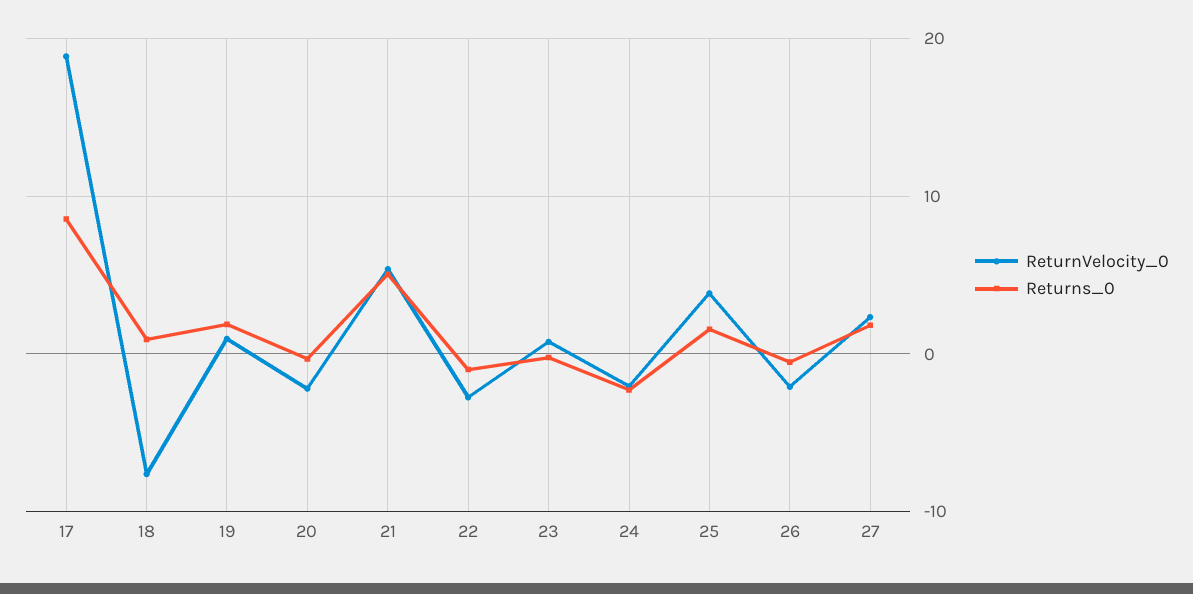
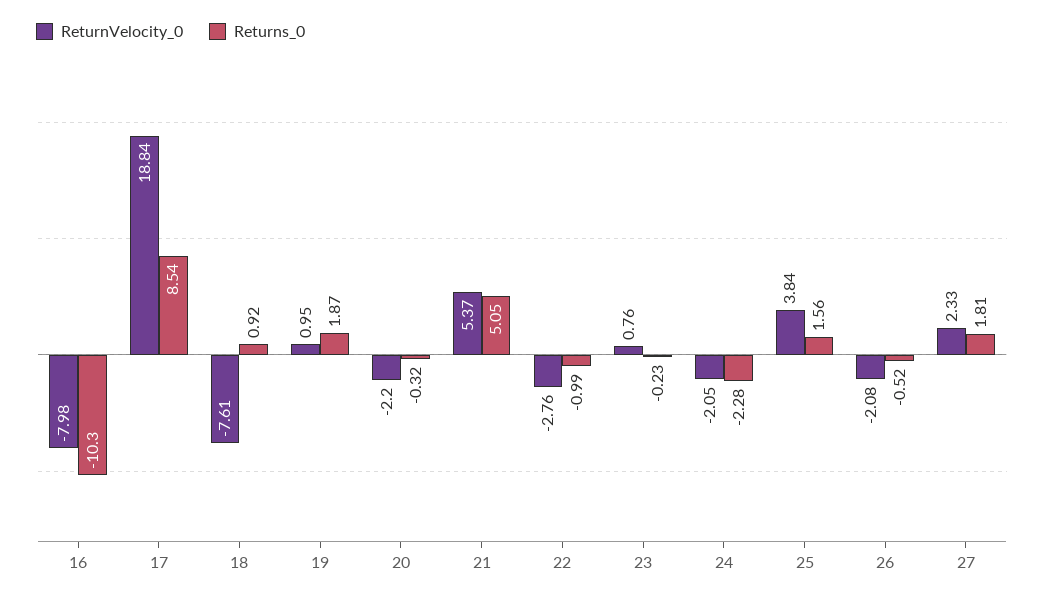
ReturnVelocity_0, 16: none -> -7.98
Returns_0, 16: none -> -10.3

